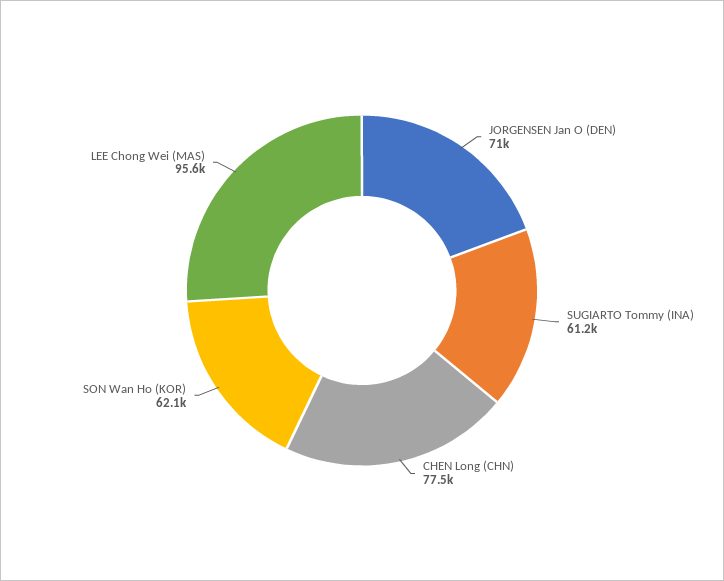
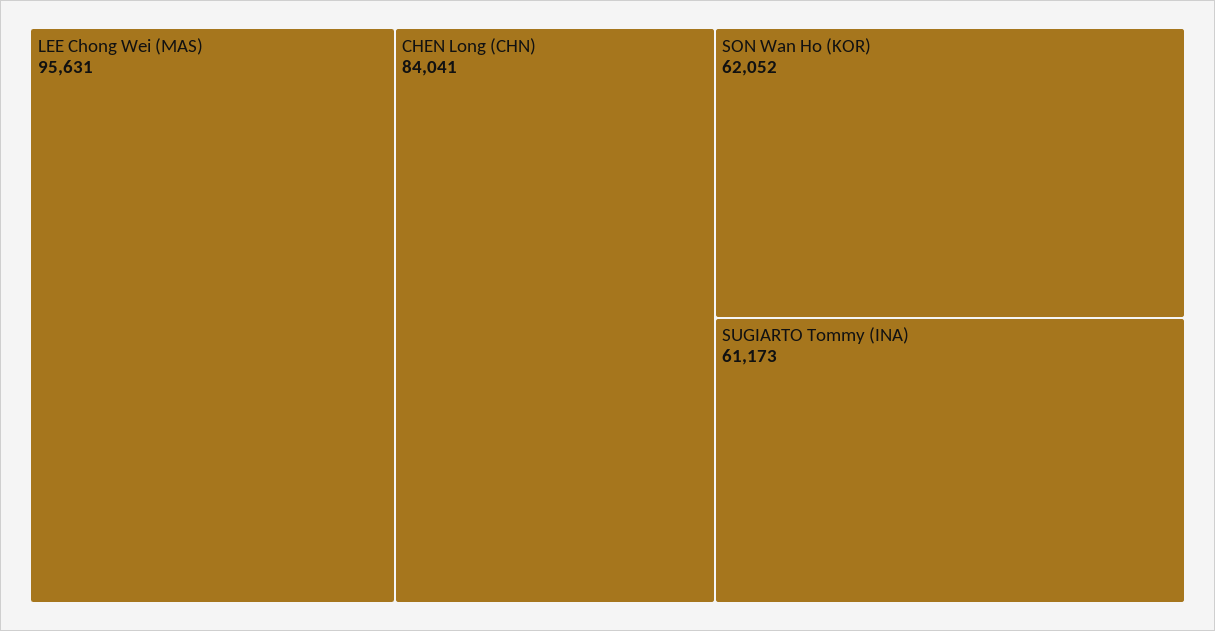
JORGENSEN Jan O (DEN): 71000 -> none
CHEN Long (CHN): 77500 -> 84041

